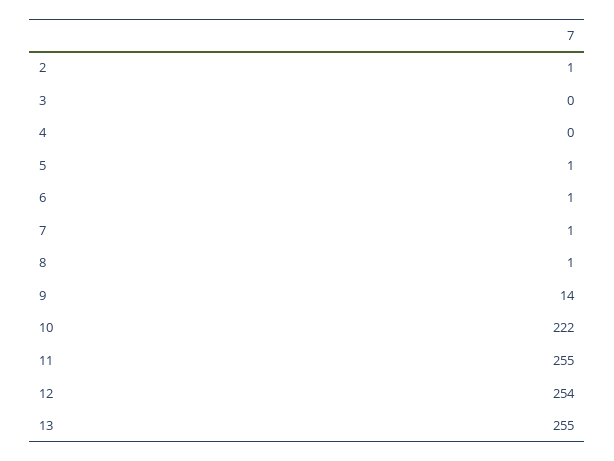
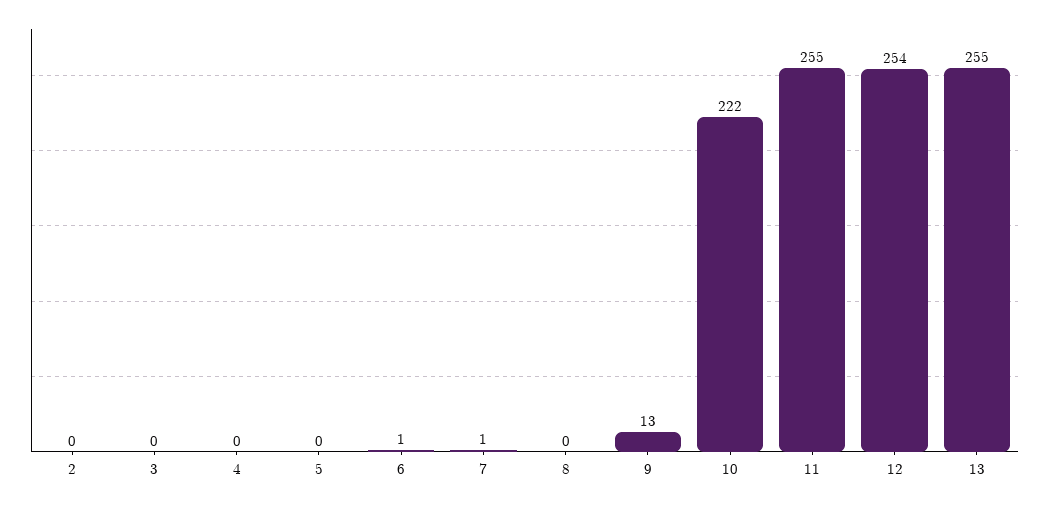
2: 1 -> 0
5: 1 -> 0
8: 1 -> 0
9: 14 -> 13

